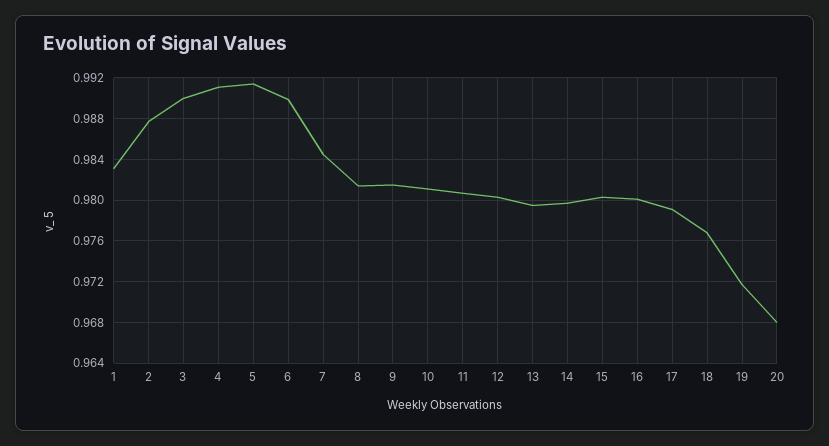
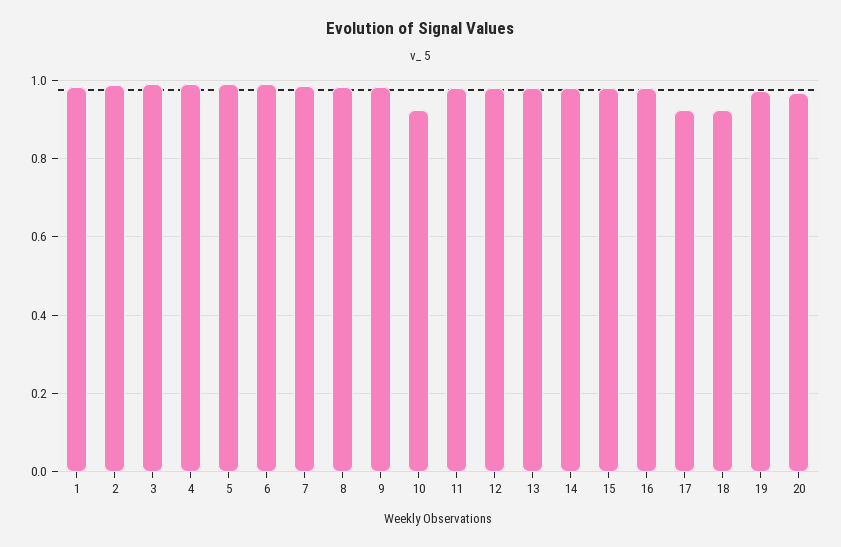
10: 0.981 -> 0.92
17: 0.979 -> 0.92
18: 0.977 -> 0.92

